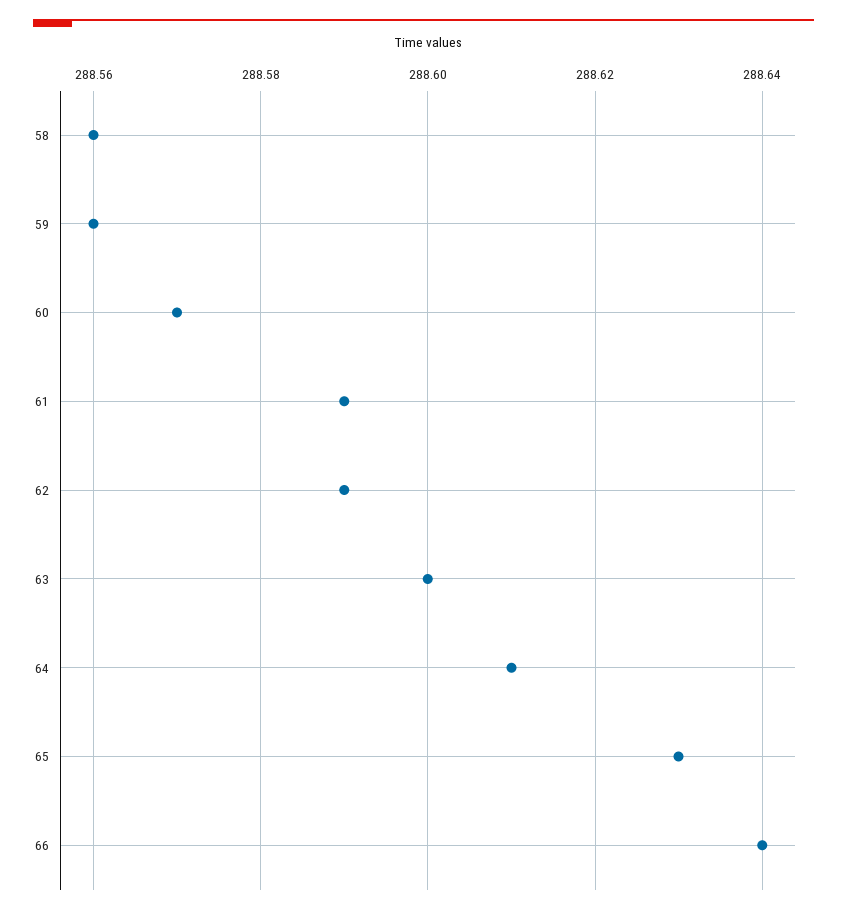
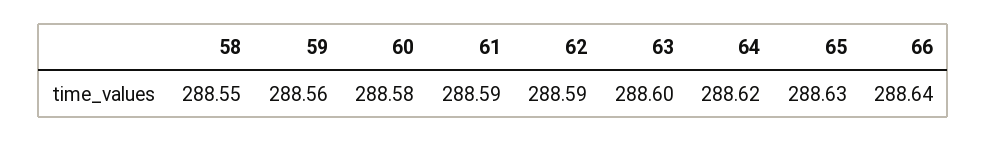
58: 288.56 -> 288.55
60: 288.57 -> 288.58
64: 288.61 -> 288.62

